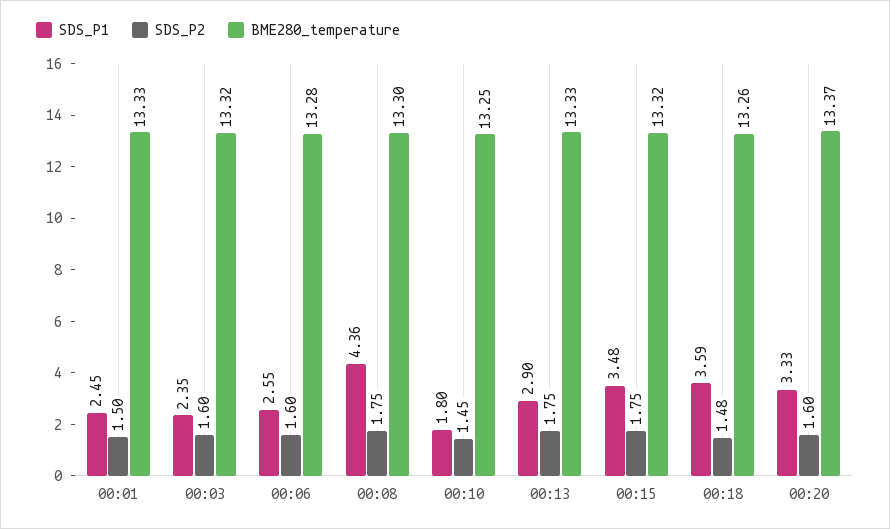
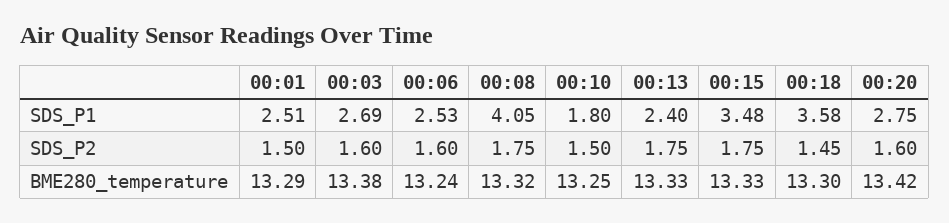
SDS_P1, 00:01: 2.45 -> 2.51
BME280_temperature, 00:01: 13.33 -> 13.29
SDS_P1, 00:03: 2.35 -> 2.69
BME280_temperature, 00:03: 13.32 -> 13.38
SDS_P1, 00:06: 2.55 -> 2.53
BME280_temperature, 00:06: 13.28 -> 13.24
SDS_P1, 00:08: 4.36 -> 4.05
BME280_temperature, 00:08: 13.3 -> 13.32
SDS_P2, 00:10: 1.45 -> 1.5
SDS_P1, 00:13: 2.9 -> 2.4
BME280_temperature, 00:15: 13.32 -> 13.33
SDS_P1, 00:18: 3.59 -> 3.58
SDS_P2, 00:18: 1.48 -> 1.45
BME280_temperature, 00:18: 13.26 -> 13.3
SDS_P1, 00:20: 3.33 -> 2.75
BME280_temperature, 00:20: 13.37 -> 13.42

